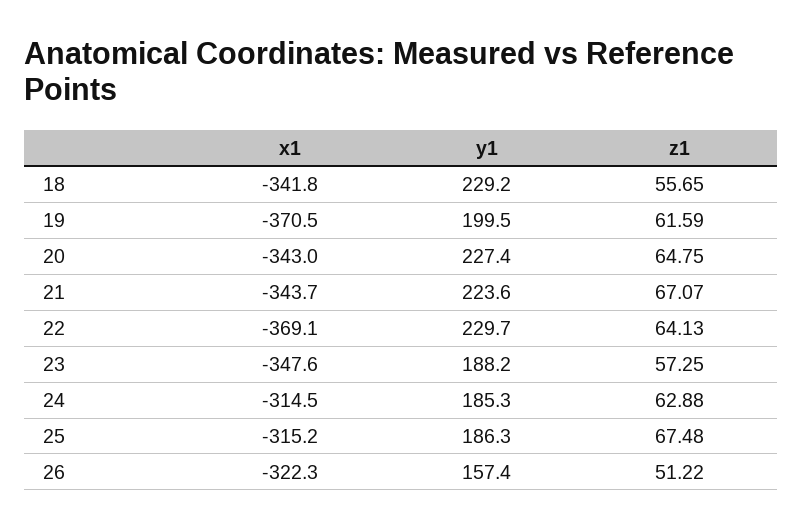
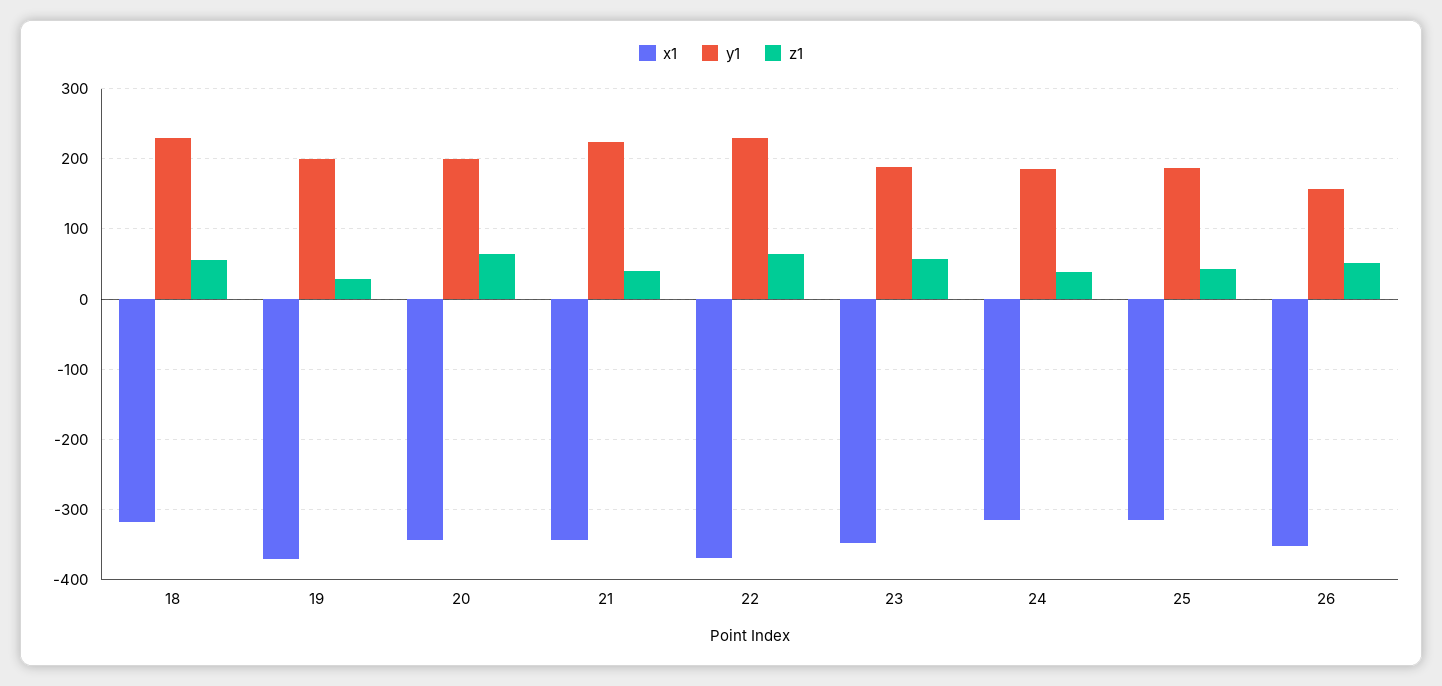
x1, 18: -341.8 -> -320
z1, 19: 61.59 -> 30
y1, 20: 227.4 -> 200
z1, 21: 67.07 -> 40
z1, 24: 62.88 -> 40
z1, 25: 67.48 -> 40
x1, 26: -322.3 -> -350

